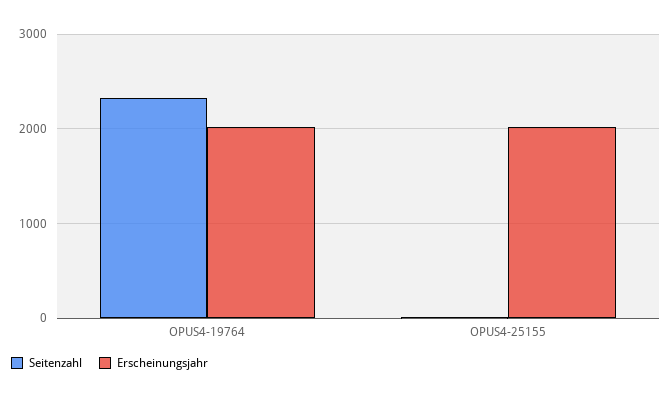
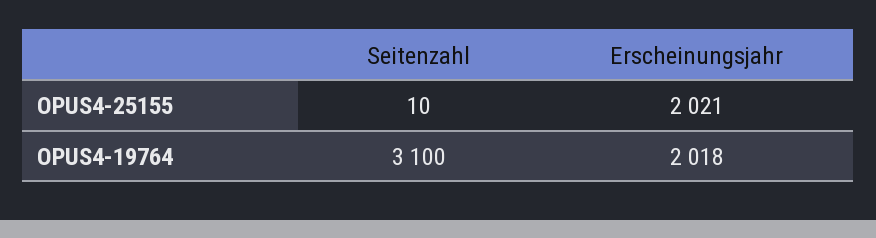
Seitenzahl, OPUS4-19764: 2300 -> 3100

